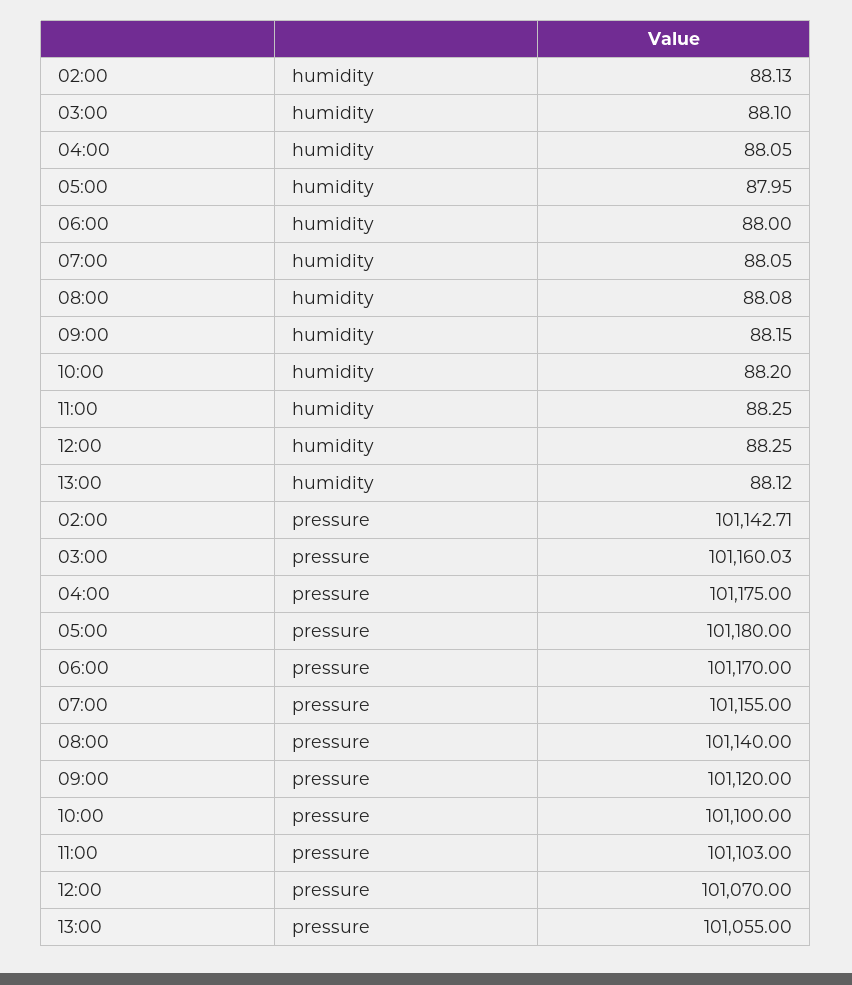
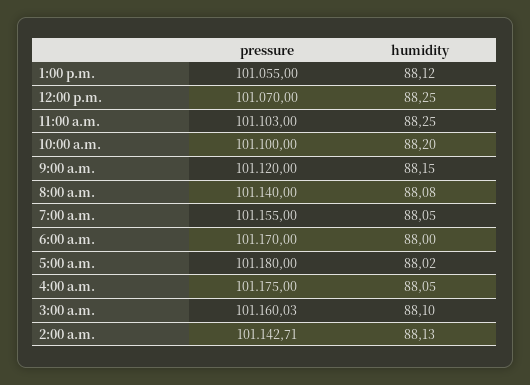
05:00, humidity: 87.95 -> 88.02

